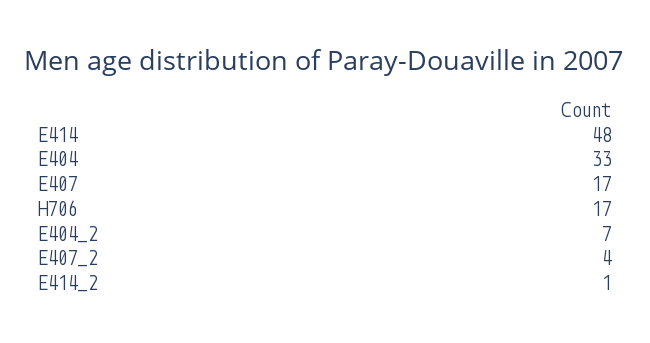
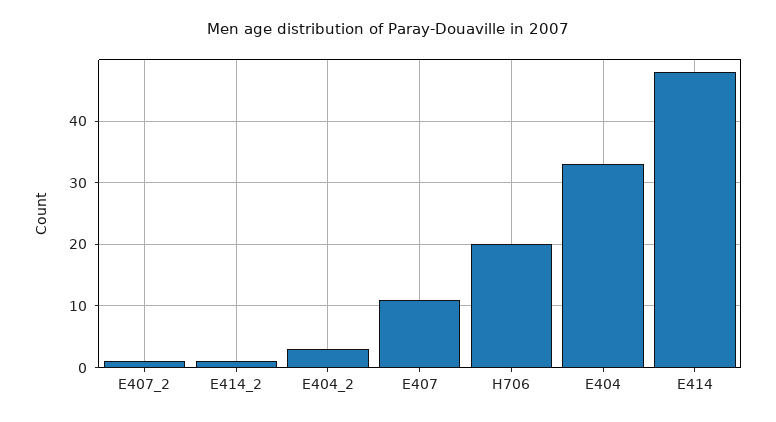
E407: 17 -> 11
H706: 17 -> 20
E404_2: 7 -> 3
E407_2: 4 -> 1

